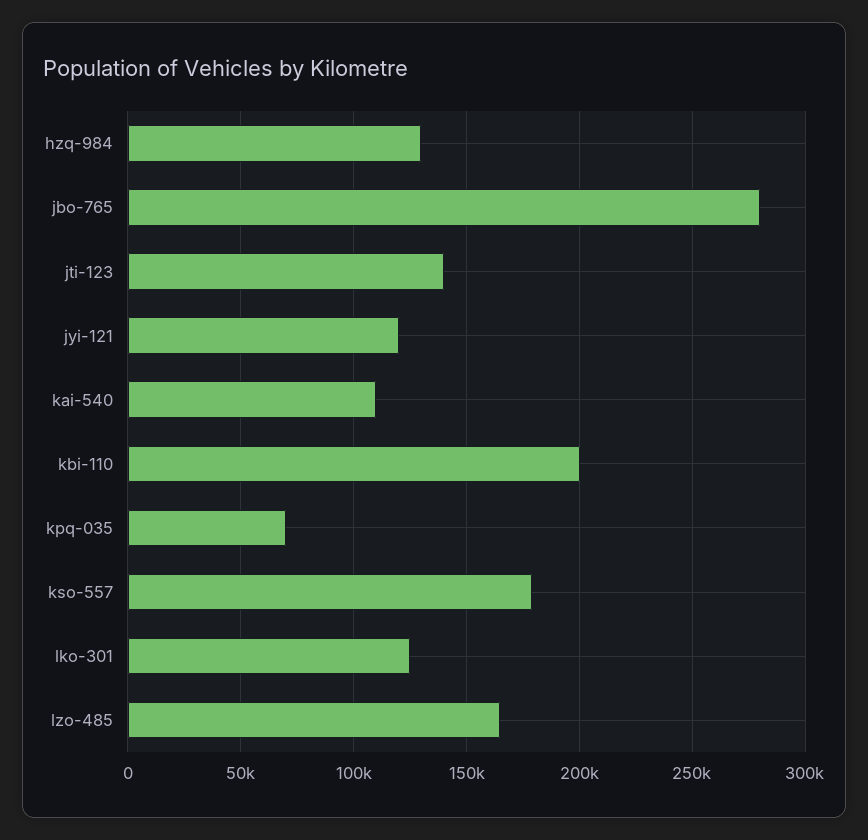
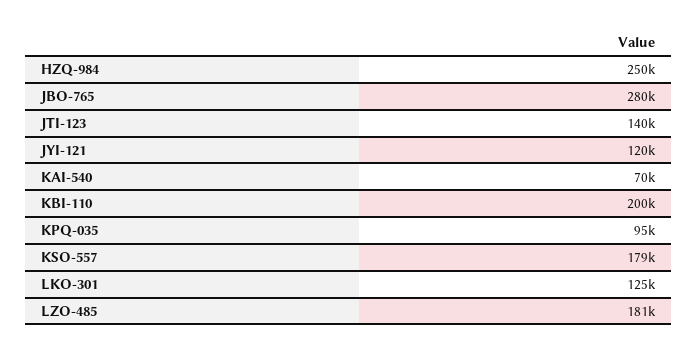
hzq-984: 130000 -> 250000
kai-540: 110000 -> 70000
kpq-035: 70000 -> 95000
lzo-485: 165000 -> 181000

